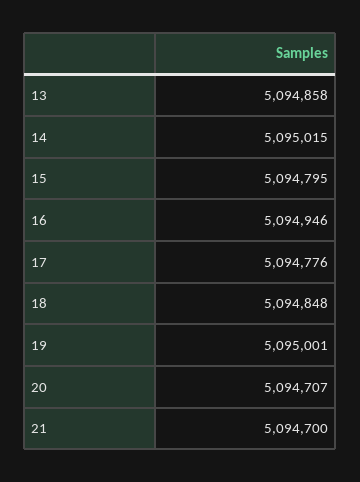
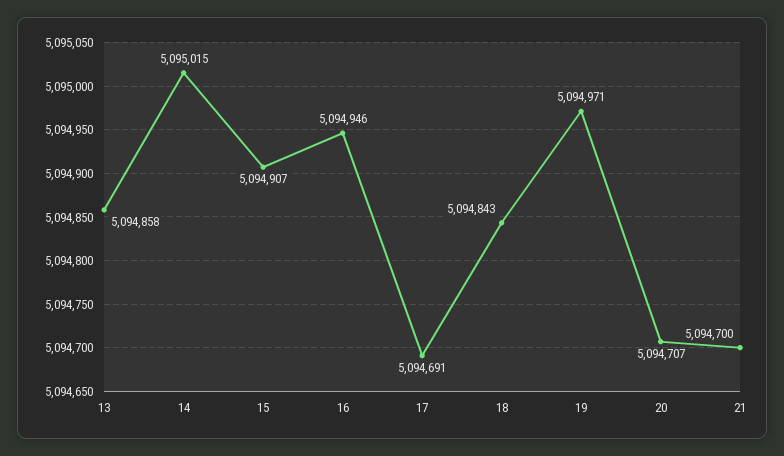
15: 5094795 -> 5094907
17: 5094776 -> 5094691
18: 5094848 -> 5094843
19: 5095001 -> 5094971

